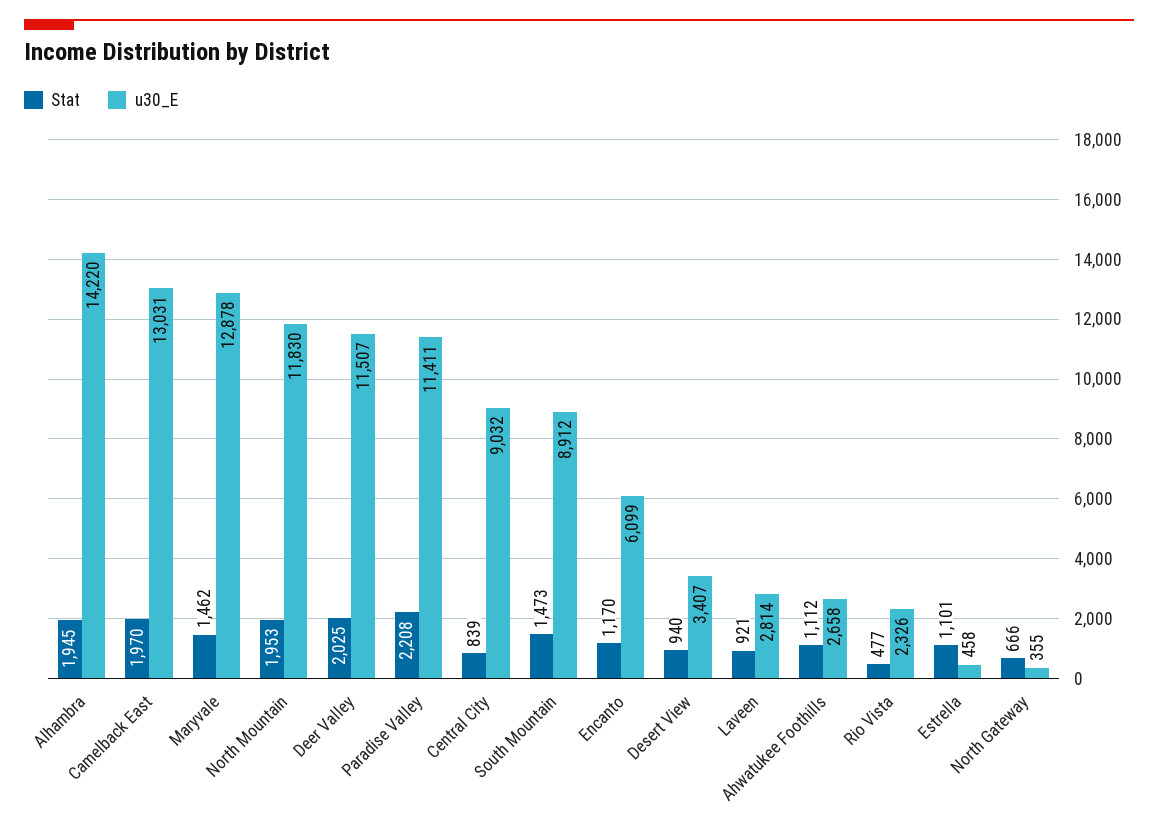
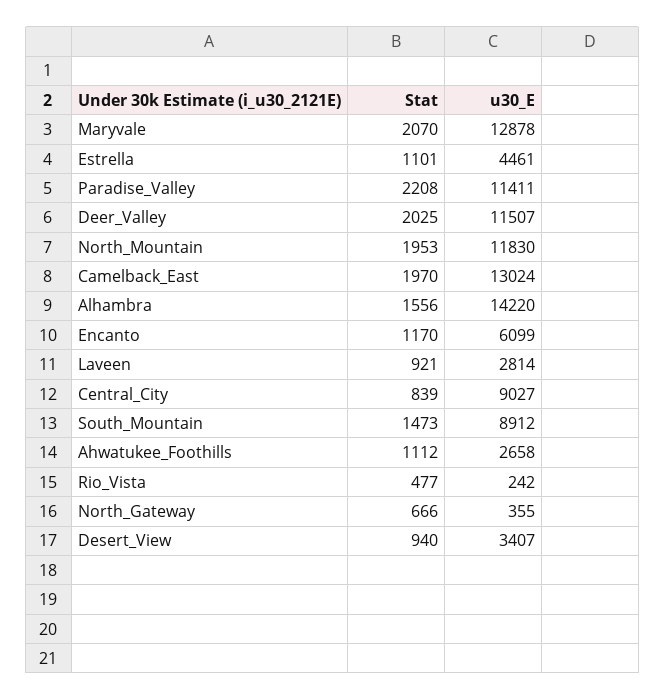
Stat, Alhambra: 1945 -> 1556
u30_E, Camelback East: 13031 -> 13024
Stat, Maryvale: 1462 -> 2070
u30_E, Central City: 9032 -> 9027
u30_E, Rio Vista: 2326 -> 242
u30_E, Estrella: 458 -> 4461

